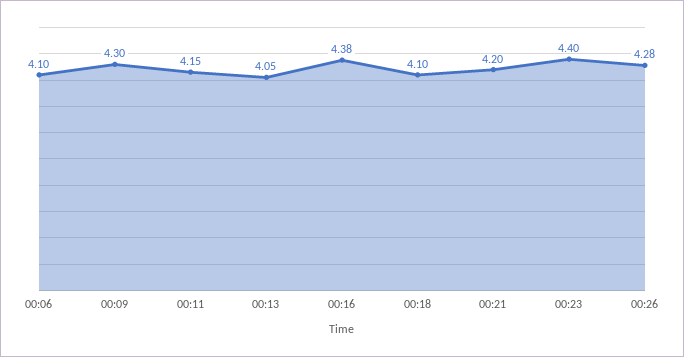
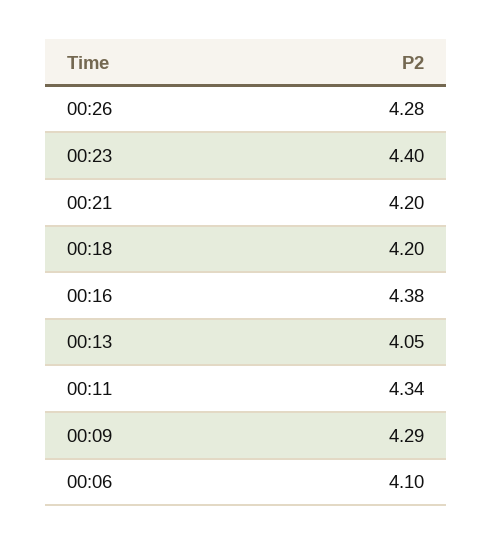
00:09: 4.3 -> 4.29
00:11: 4.15 -> 4.34
00:18: 4.1 -> 4.2

